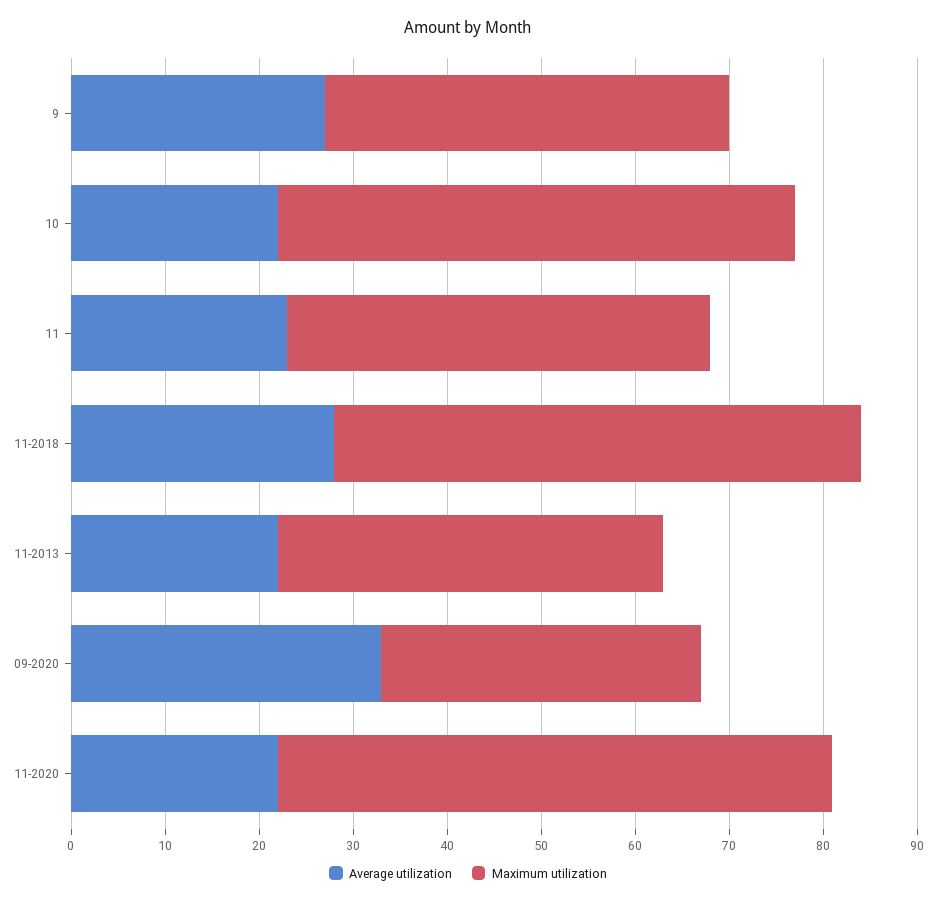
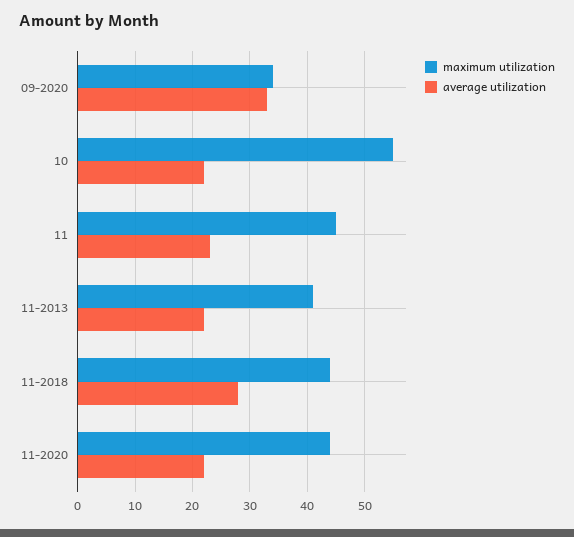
Average utilization, 9: 27 -> none
Maximum utilization, 9: 43 -> none
Maximum utilization, 11-2018: 56 -> 45
Maximum utilization, 11-2020: 59 -> 45

